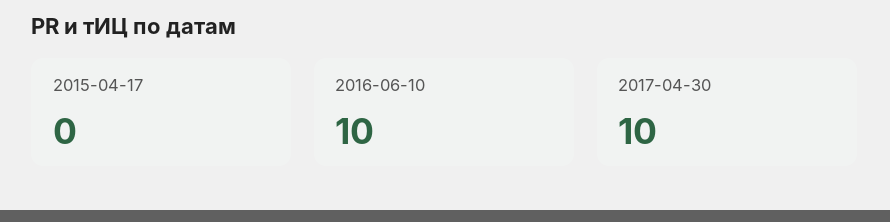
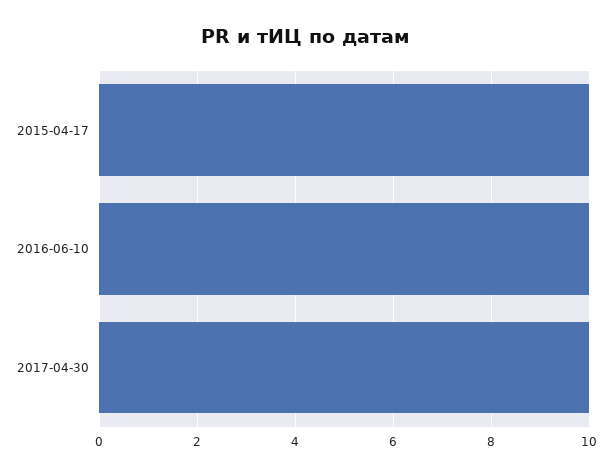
2015-04-17: 0 -> 10

